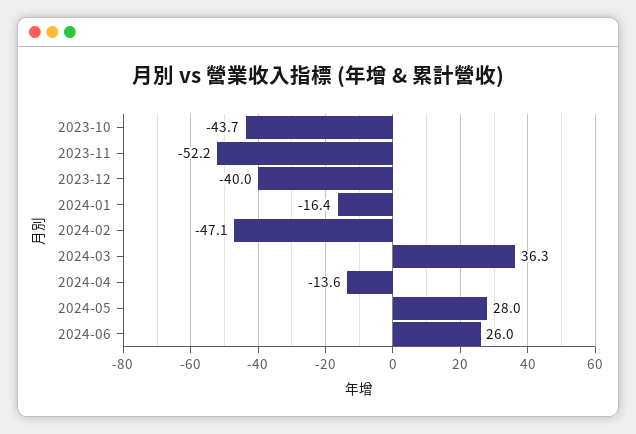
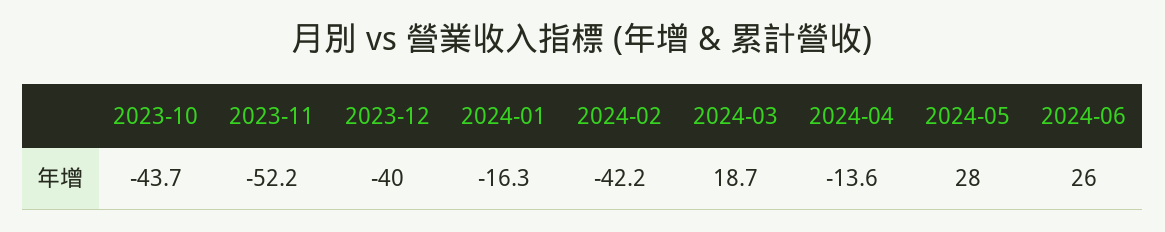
2024-01: -16.4 -> -16.3
2024-02: -47.1 -> -42.2
2024-03: 36.3 -> 18.7

